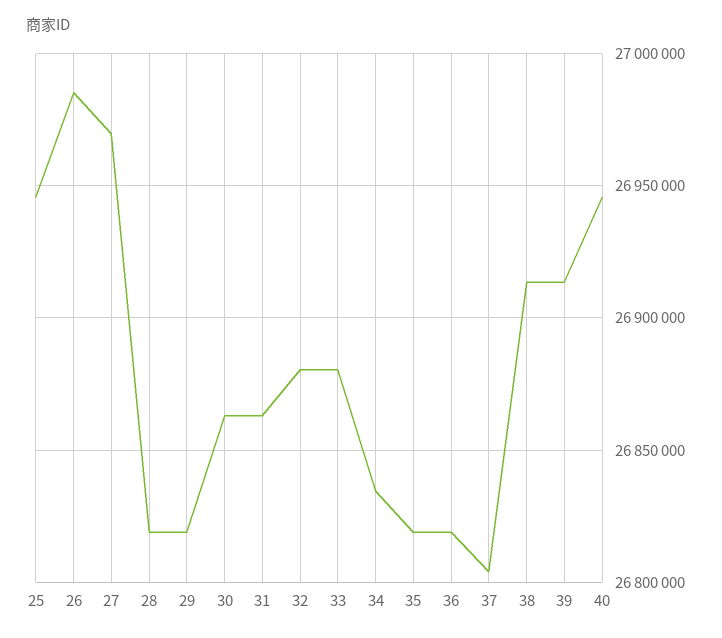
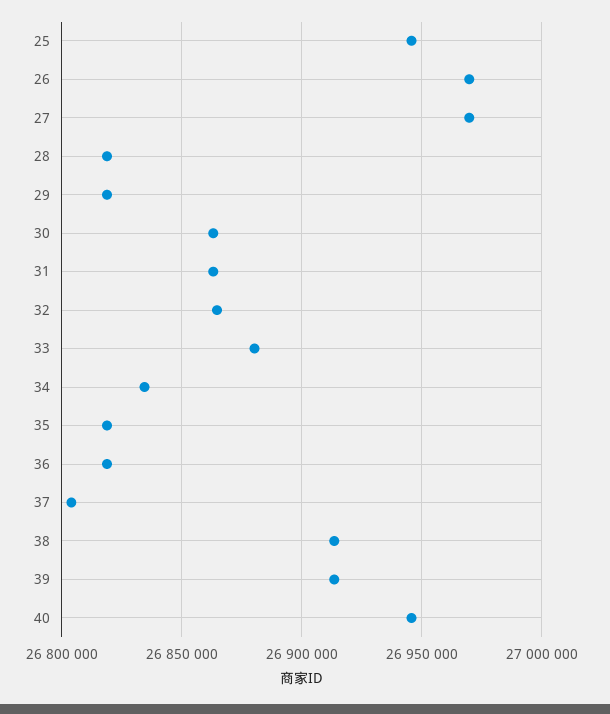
26: 26985000 -> 26970000
32: 26880000 -> 26865000

